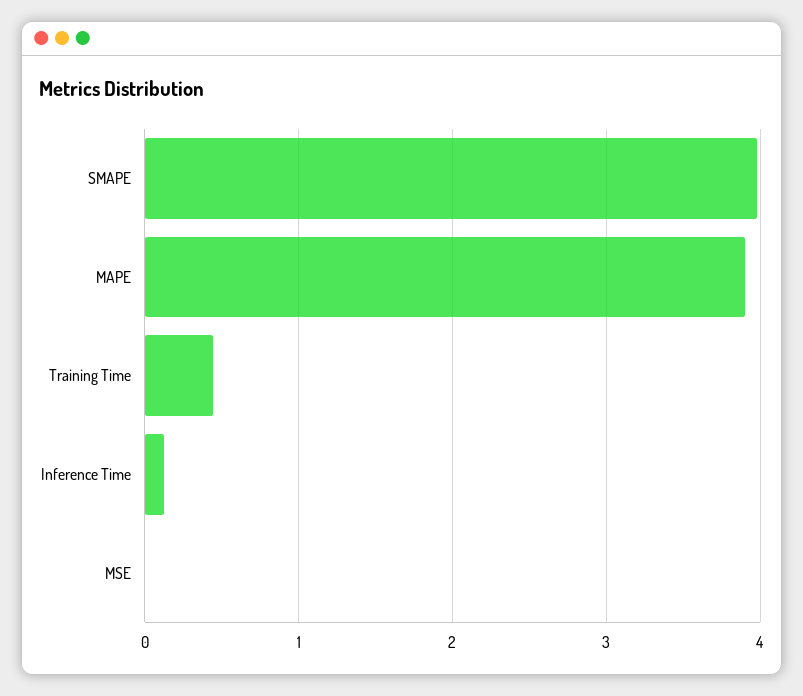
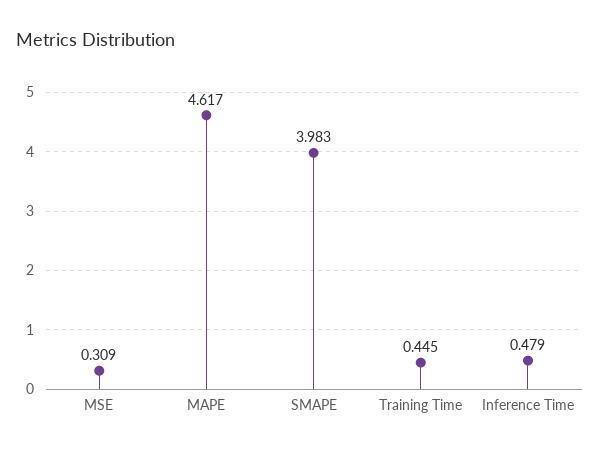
MAPE: 3.9 -> 4.617
Inference Time: 0.1 -> 0.479
MSE: 0 -> 0.309

